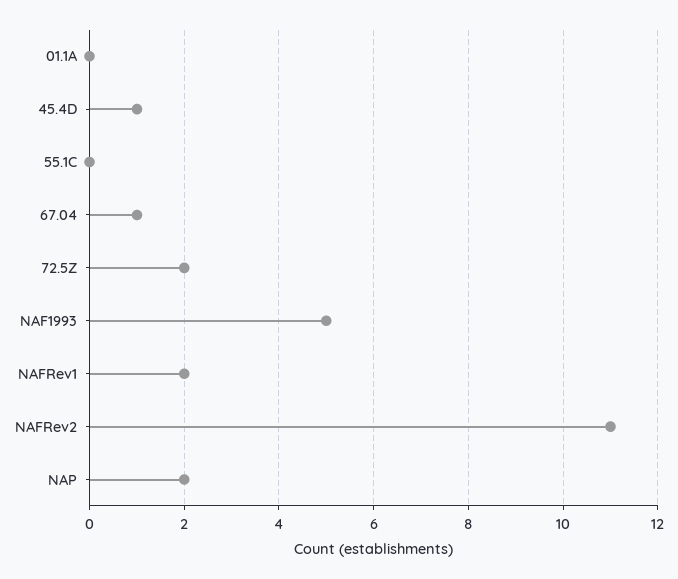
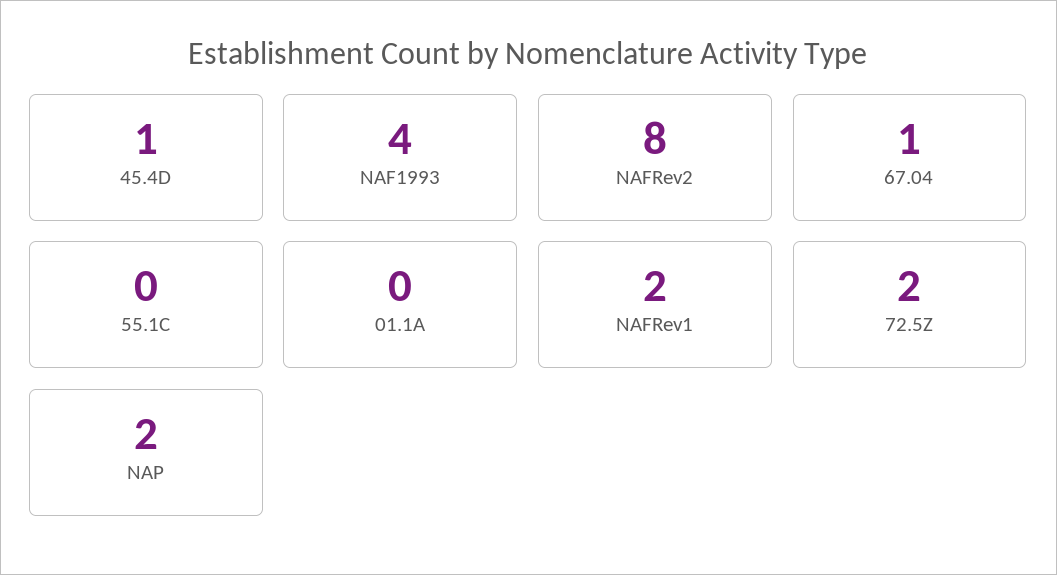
NAF1993: 5 -> 4
NAFRev2: 11 -> 8

